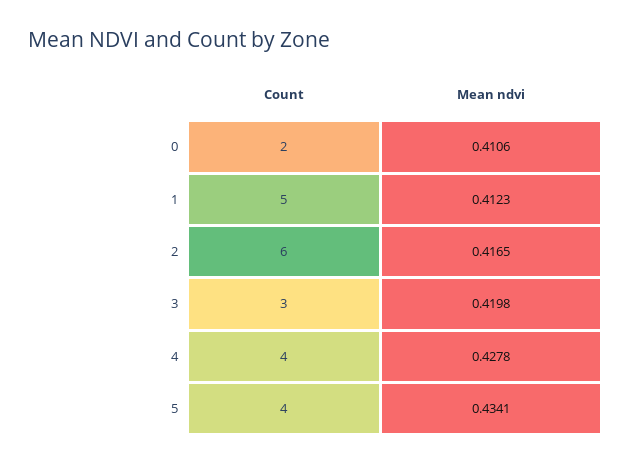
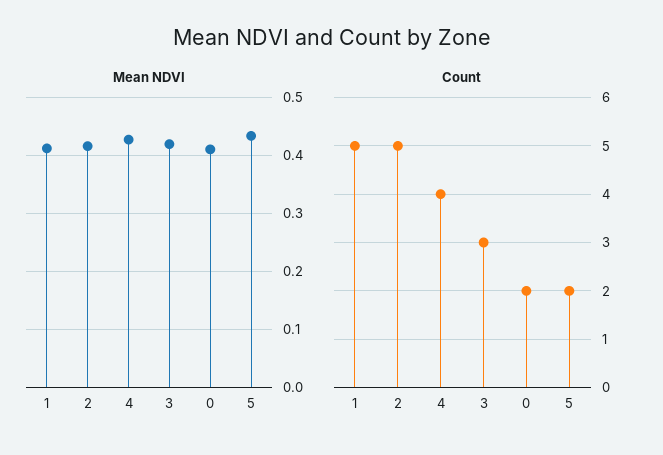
Count, 2: 6 -> 5
Count, 5: 4 -> 2

